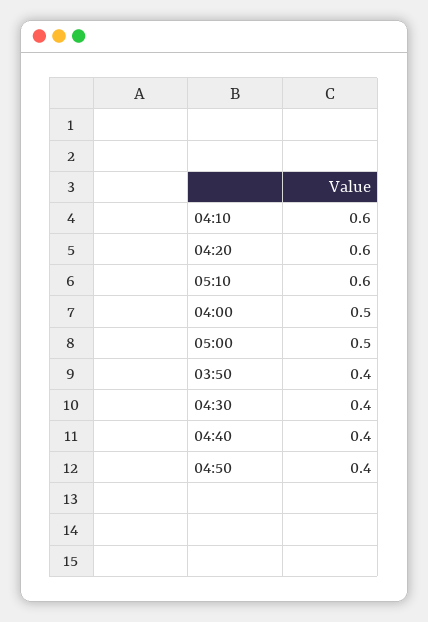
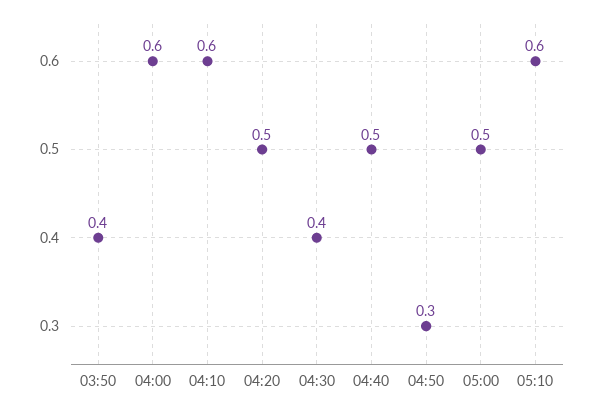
04:20: 0.6 -> 0.5
04:00: 0.5 -> 0.6
04:40: 0.4 -> 0.5
04:50: 0.4 -> 0.3

